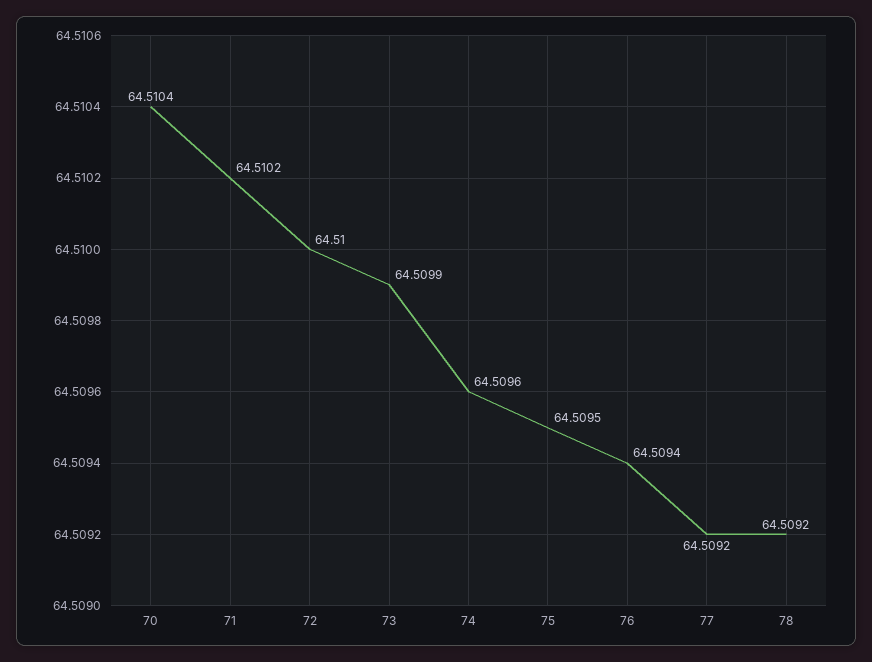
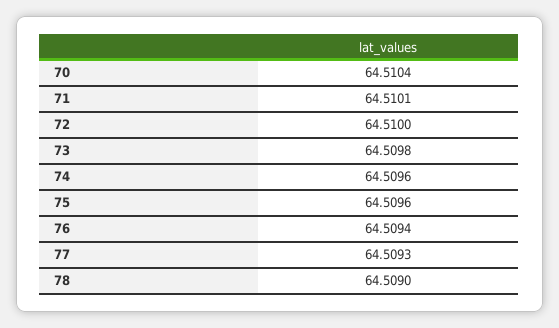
71: 64.5102 -> 64.5101
73: 64.5099 -> 64.5098
75: 64.5095 -> 64.5096
77: 64.5092 -> 64.5093
78: 64.5092 -> 64.509

